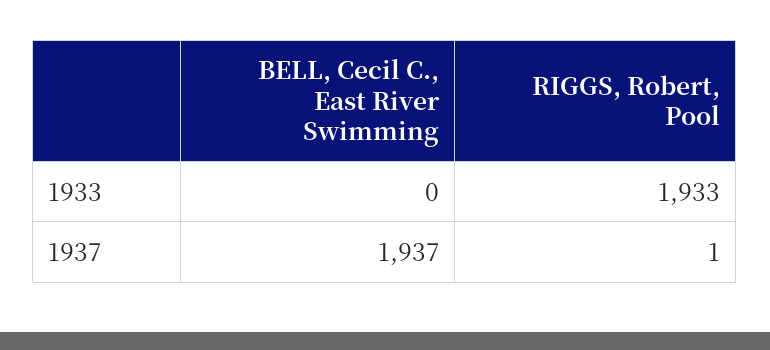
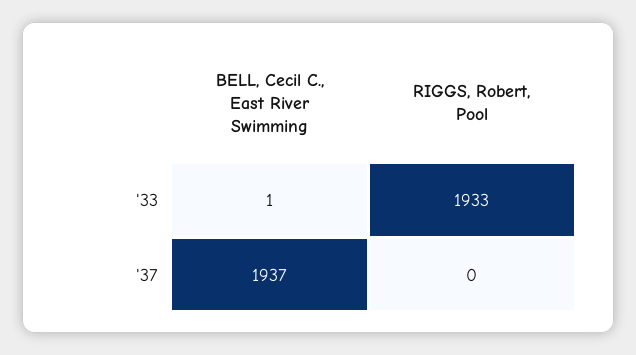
BELL, Cecil C., East River Swimming, 1933: 0 -> 1
RIGGS, Robert, Pool, 1937: 1 -> 0

